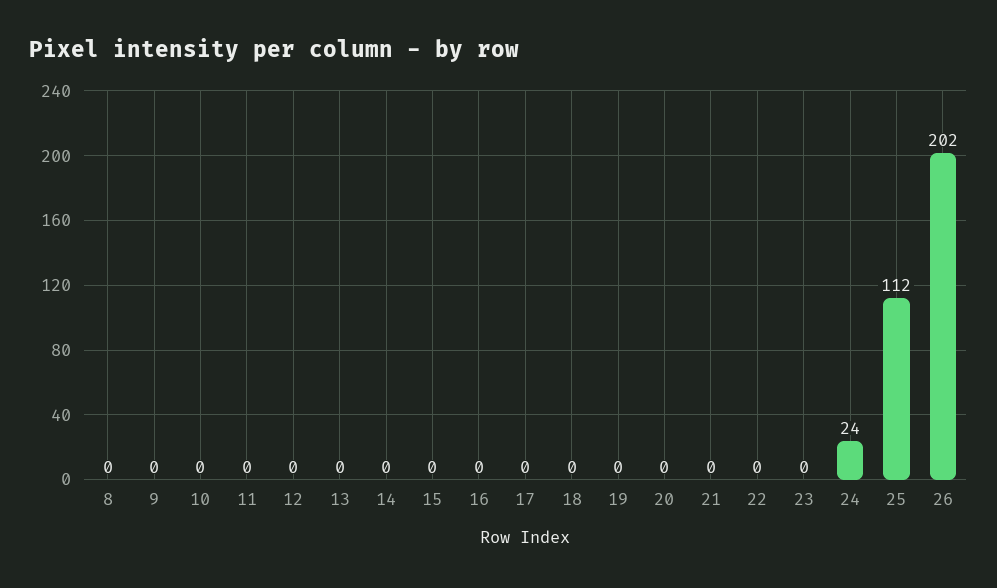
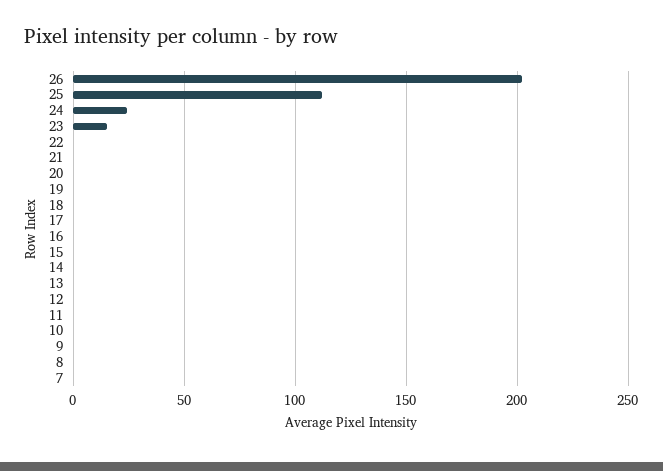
23: 0 -> 15
7: none -> 0

